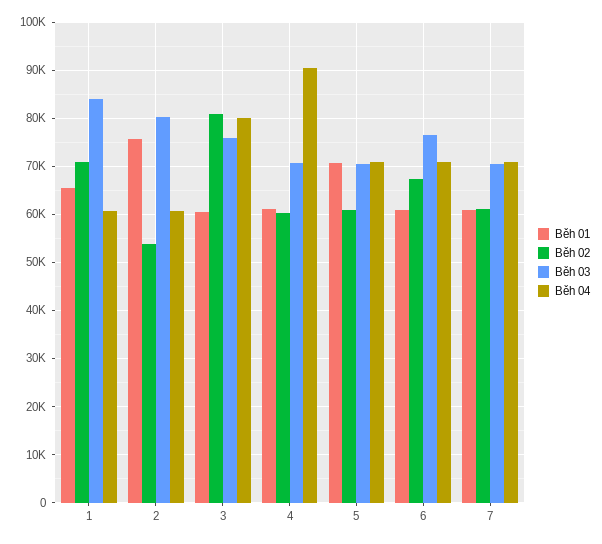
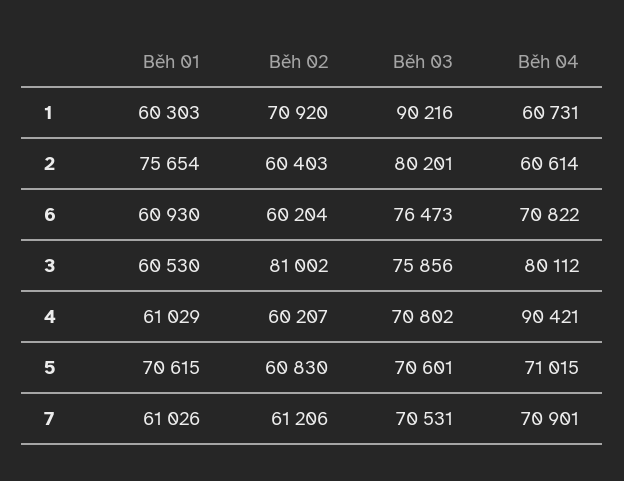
Běh 01, 1: 66000 -> 60303
Běh 03, 1: 84000 -> 90216
Běh 02, 2: 54000 -> 60403
Běh 02, 6: 68000 -> 60204

